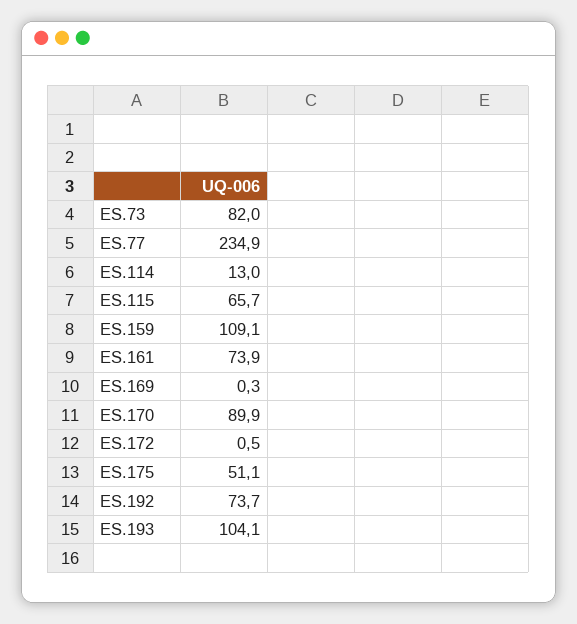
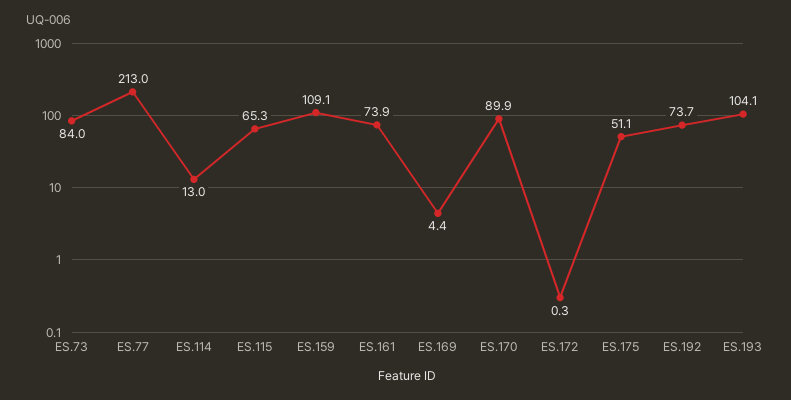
ES.73: 82 -> 84
ES.77: 234.9 -> 213
ES.115: 65.7 -> 65.3
ES.169: 0.3 -> 4.4
ES.172: 0.5 -> 0.3

